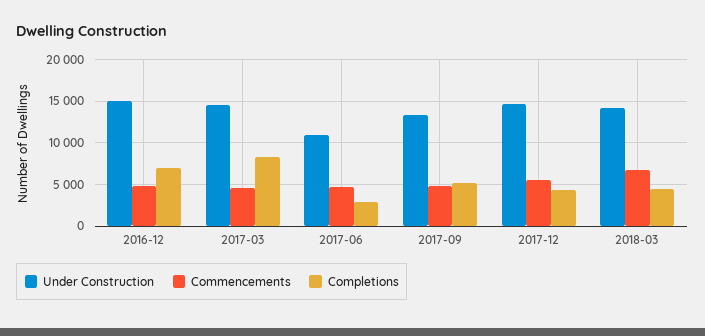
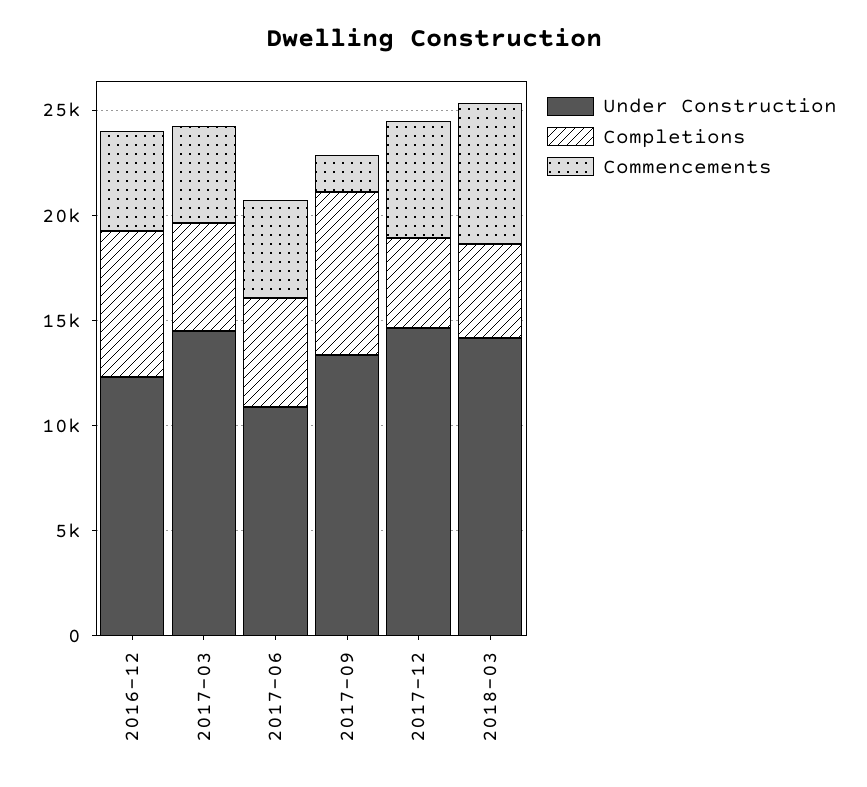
Under Construction, 2016-12: 15000 -> 12000
Completions, 2017-03: 8000 -> 5000
Completions, 2017-06: 3000 -> 5000
Commencements, 2017-09: 5000 -> 2000
Completions, 2017-09: 5000 -> 8000

